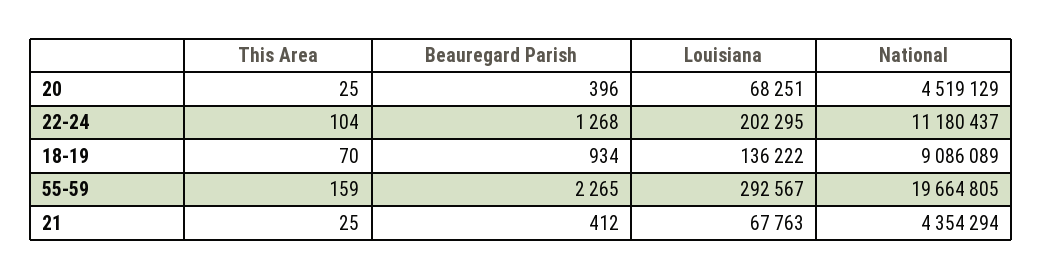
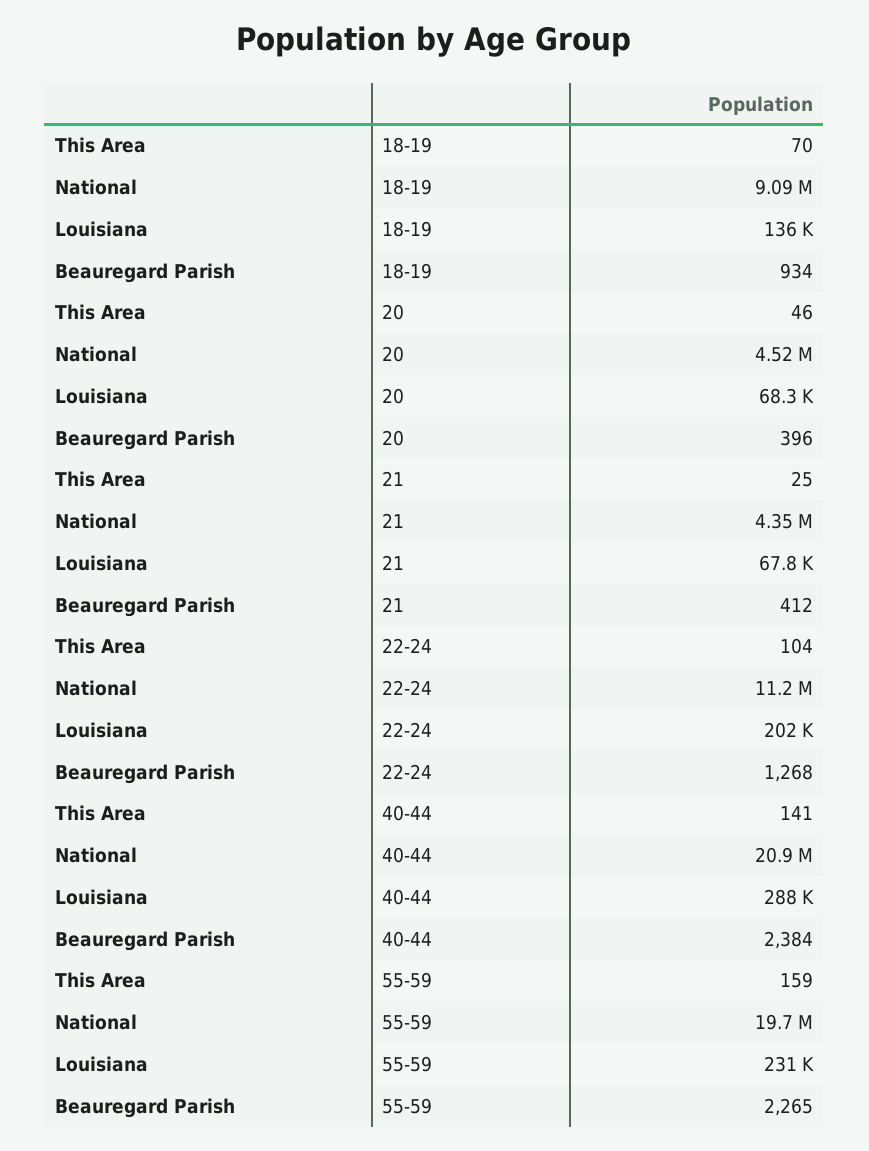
This Area, 20: 25 -> 46
Louisiana, 55-59: 292567 -> 231000
This Area, 40-44: none -> 141
National, 40-44: none -> 20900000
Louisiana, 40-44: none -> 288000
Beauregard Parish, 40-44: none -> 2384

